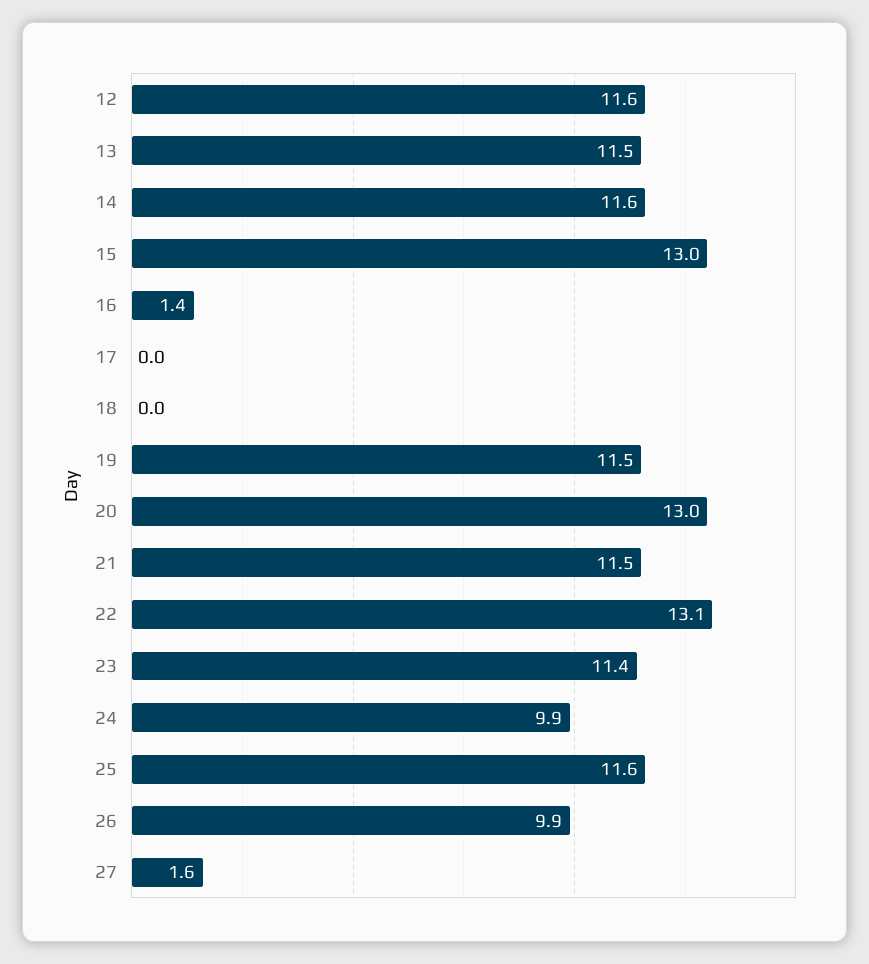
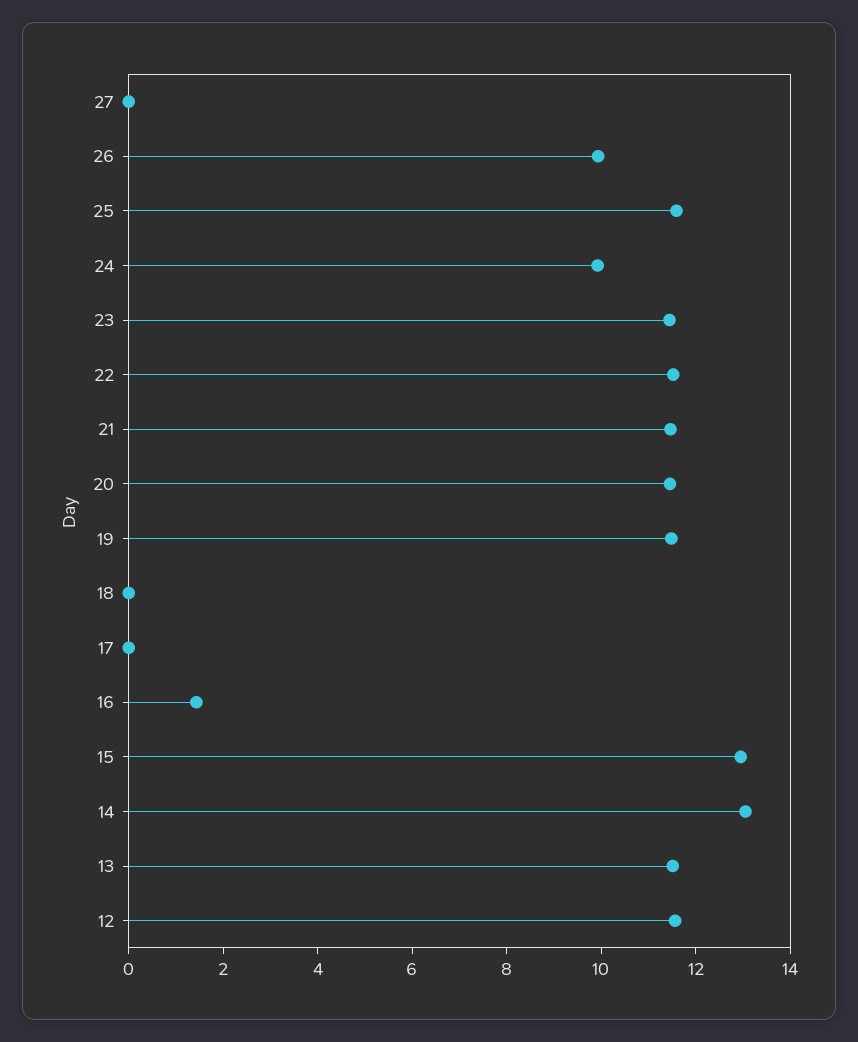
14: 11.6 -> 13
20: 13 -> 11.5
22: 13.1 -> 11.5
27: 1.6 -> 0

